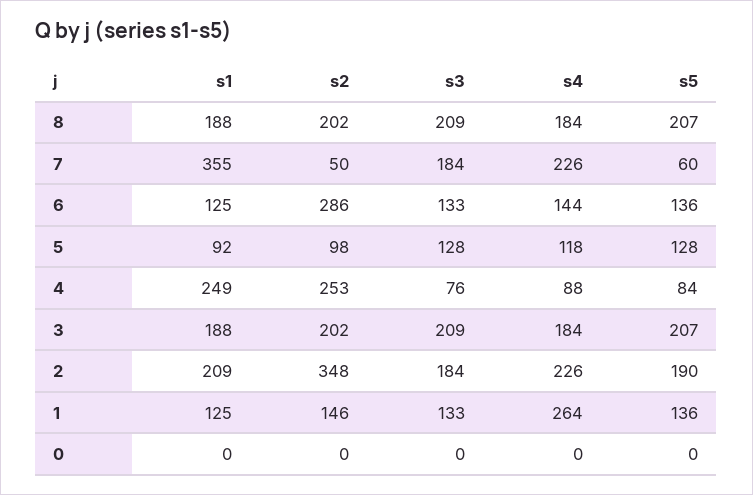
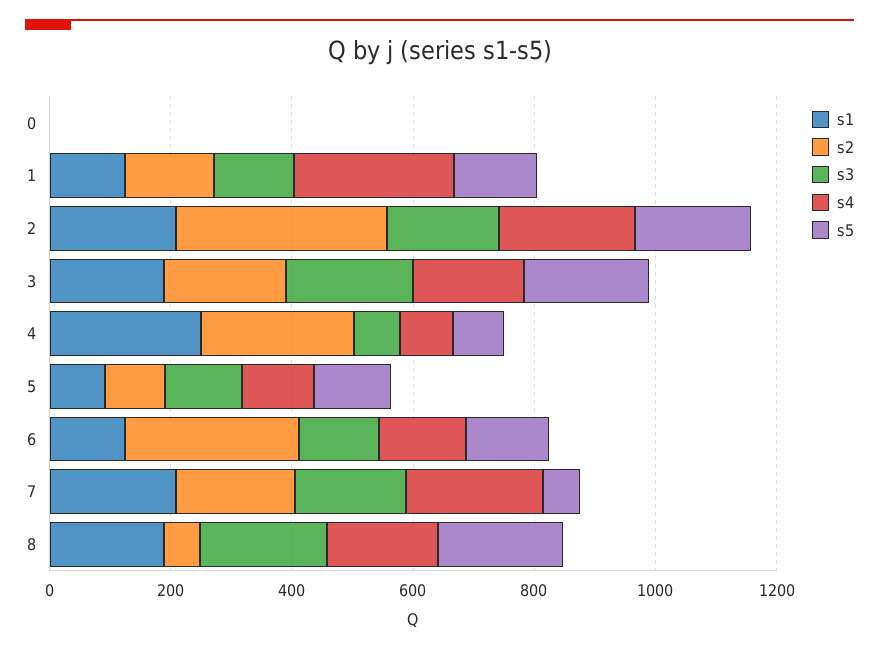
s2, 8: 202 -> 50
s1, 7: 355 -> 200
s2, 7: 50 -> 200

